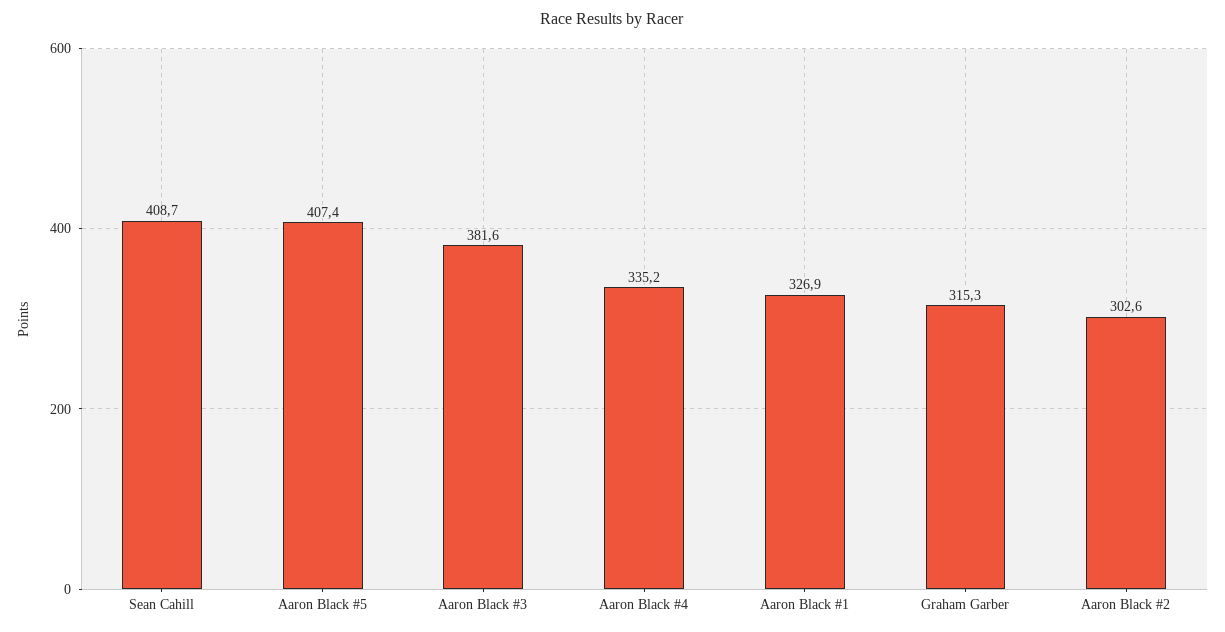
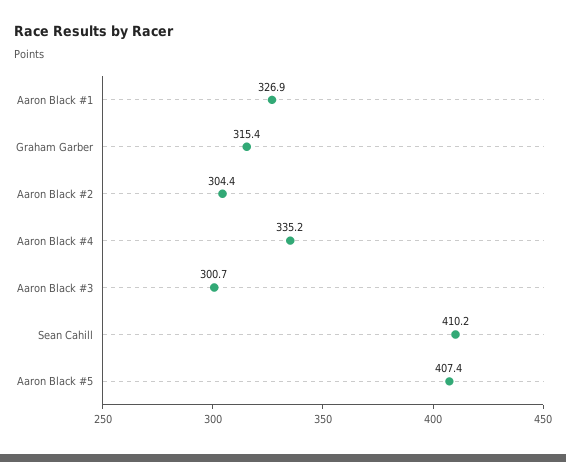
Sean Cahill: 408.7 -> 410.2
Aaron Black #3: 381.6 -> 300.7
Graham Garber: 315.3 -> 315.4
Aaron Black #2: 302.6 -> 304.4

